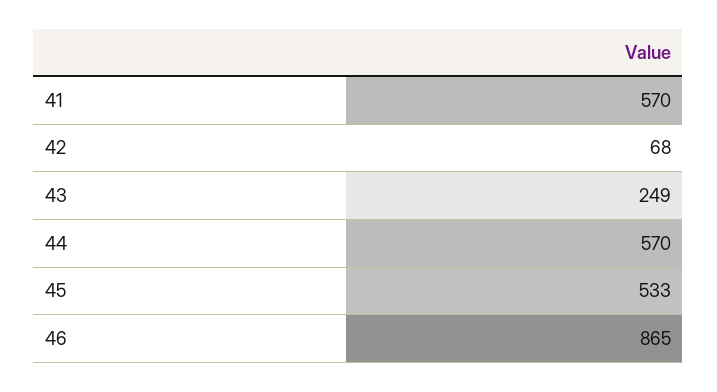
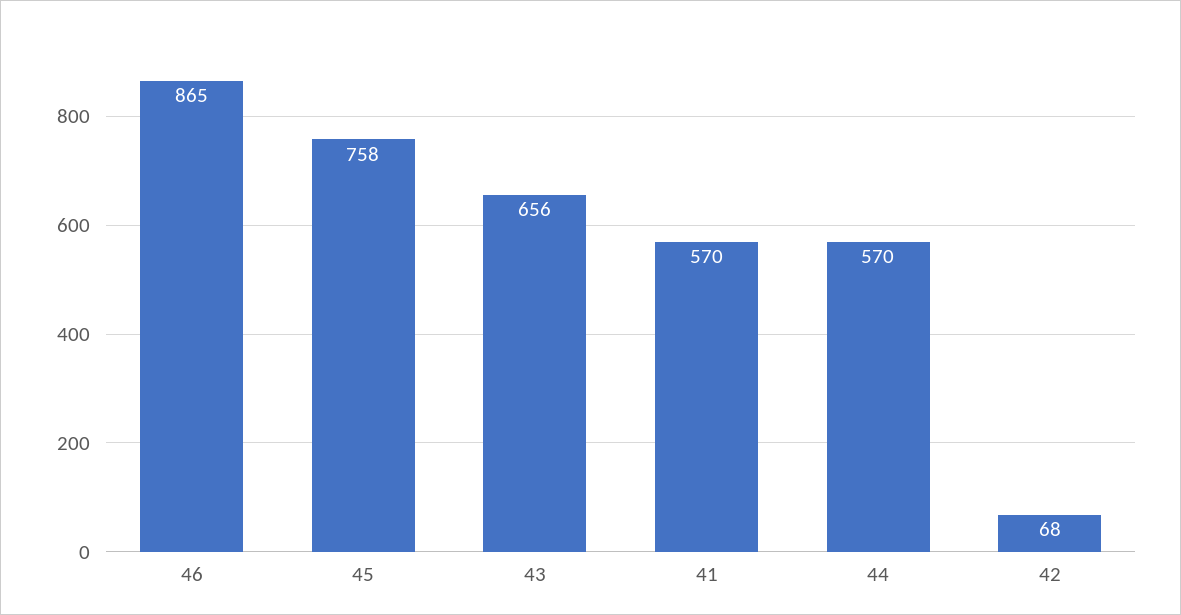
43: 249 -> 656
45: 533 -> 758

